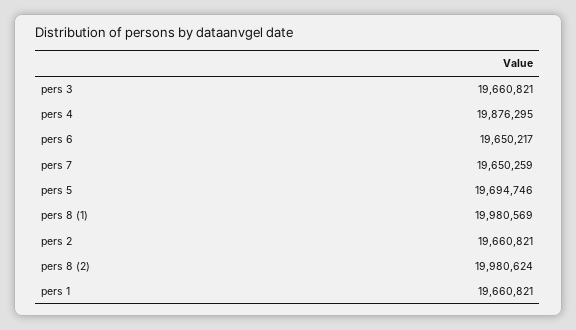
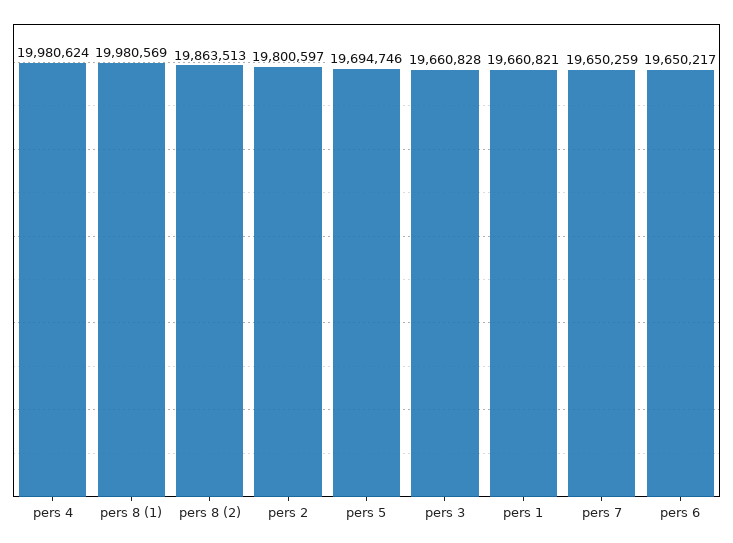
pers 3: 19660821 -> 19660828
pers 4: 19876295 -> 19980624
pers 2: 19660821 -> 19800597
pers 8 (2): 19980624 -> 19863513

